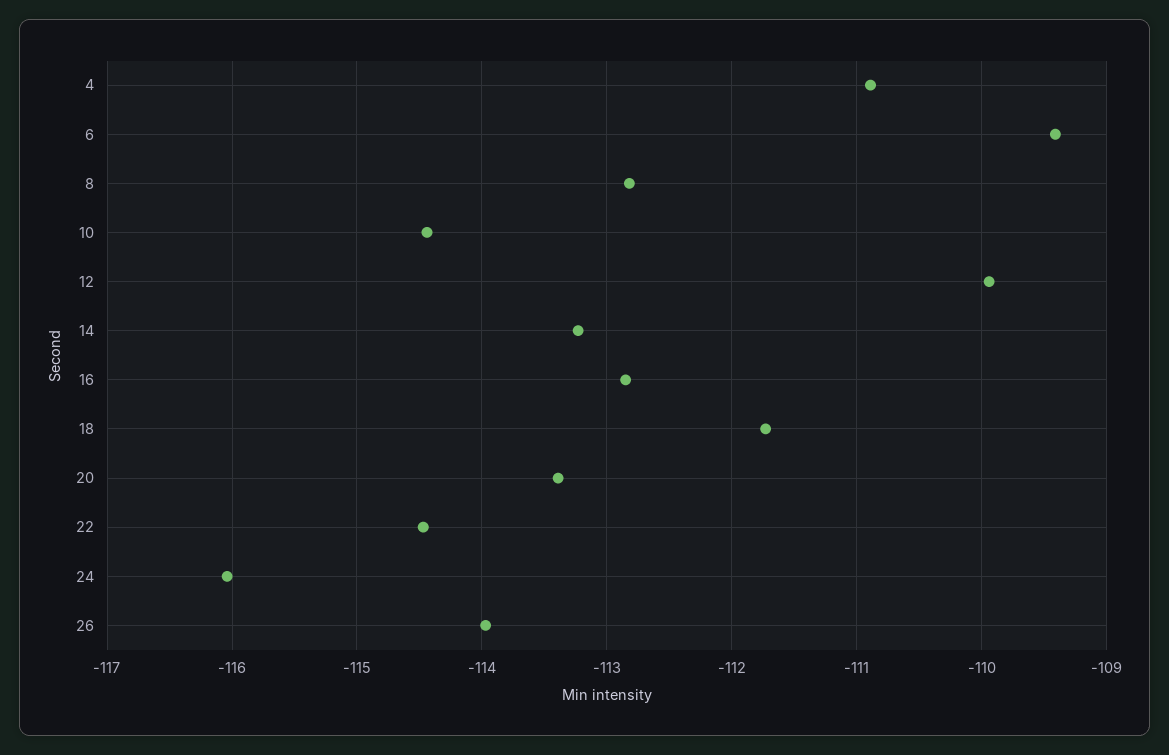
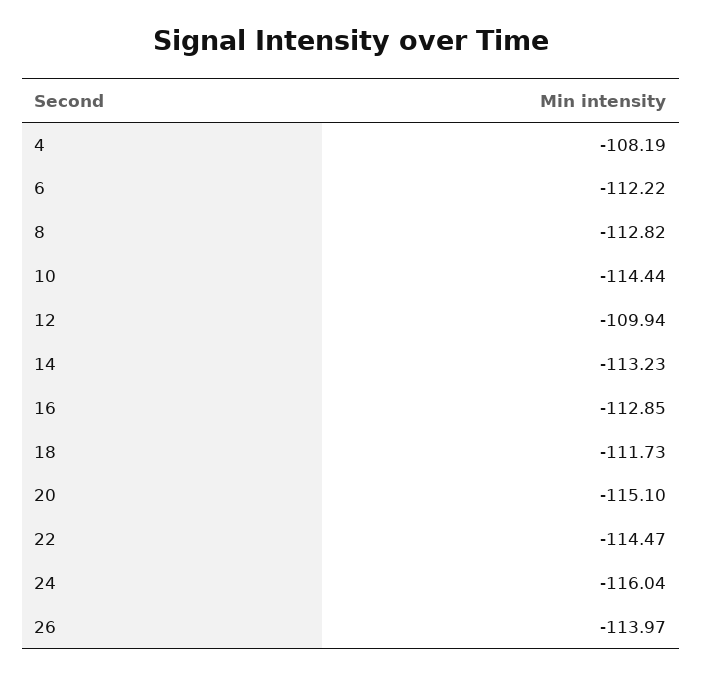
4: -110.9 -> -108.19
6: -109.4 -> -112.22
20: -113.4 -> -115.1

